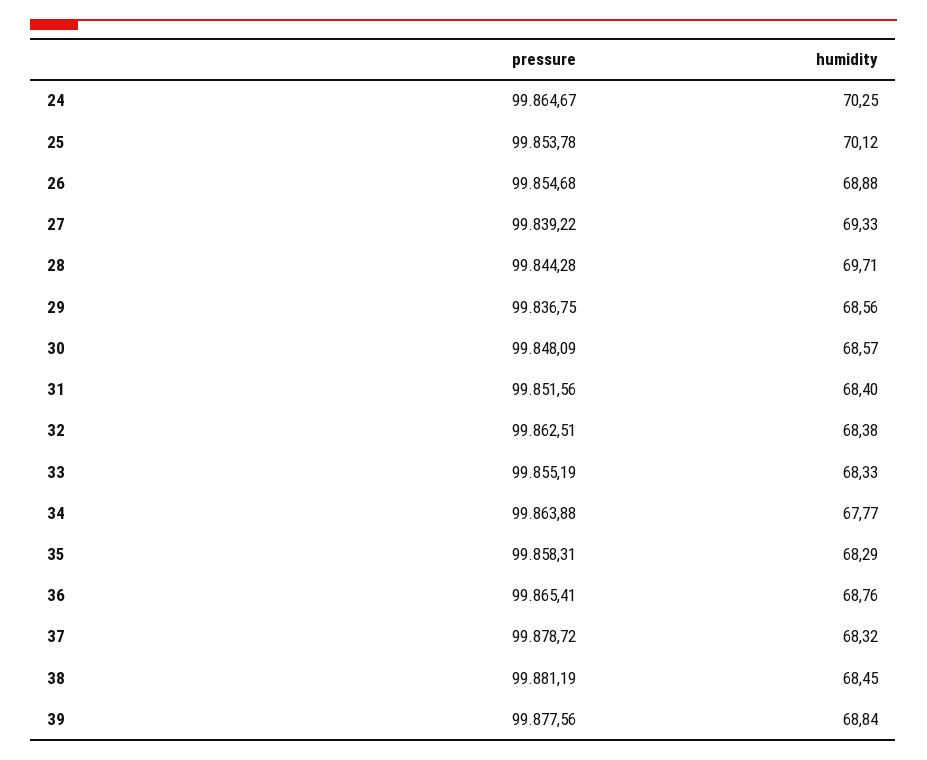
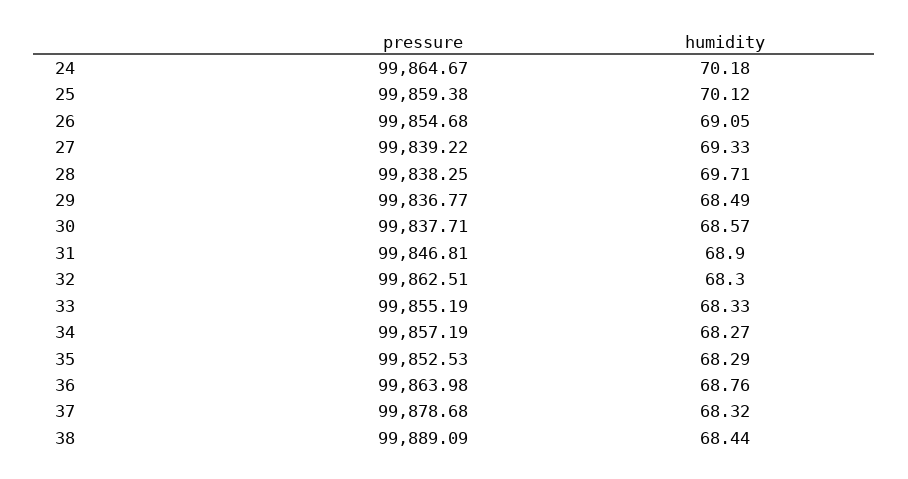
humidity, 24: 70.25 -> 70.18
pressure, 25: 99853.78 -> 99859.38
humidity, 26: 68.88 -> 69.05
pressure, 28: 99844.28 -> 99838.25
pressure, 29: 99836.75 -> 99836.77
humidity, 29: 68.56 -> 68.49
pressure, 30: 99848.09 -> 99837.71
pressure, 31: 99851.56 -> 99846.81
humidity, 31: 68.4 -> 68.9
humidity, 32: 68.38 -> 68.3
pressure, 34: 99863.88 -> 99857.19
humidity, 34: 67.77 -> 68.27
pressure, 35: 99858.31 -> 99852.53
pressure, 36: 99865.41 -> 99863.98
pressure, 37: 99878.72 -> 99878.68
pressure, 38: 99881.19 -> 99889.09
humidity, 38: 68.45 -> 68.44
pressure, 39: 99877.56 -> none
humidity, 39: 68.84 -> none

